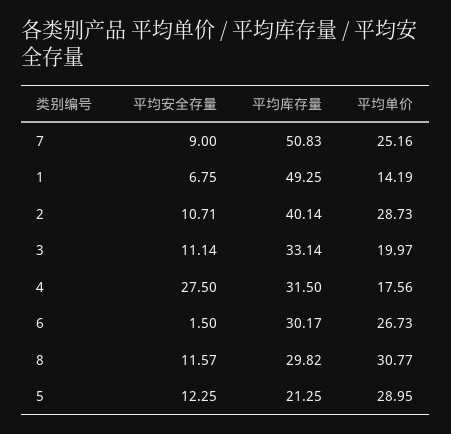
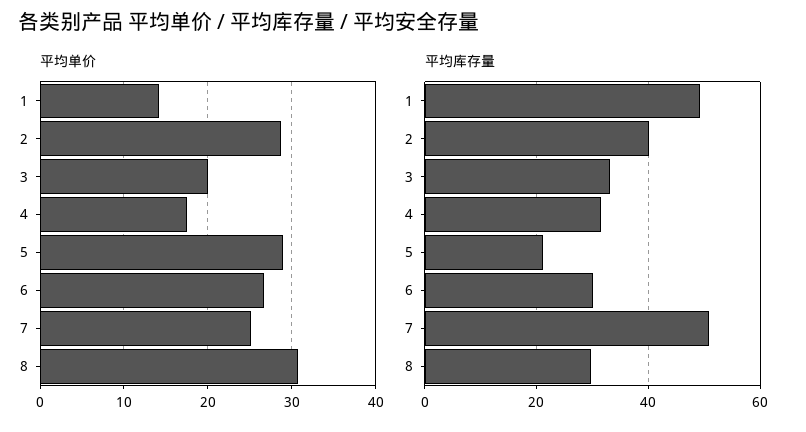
平均安全存量, 7: 9 -> none
平均安全存量, 1: 6.75 -> none
平均安全存量, 2: 10.71 -> none
平均安全存量, 3: 11.14 -> none
平均安全存量, 4: 27.5 -> none
平均安全存量, 6: 1.5 -> none
平均安全存量, 8: 11.57 -> none
平均安全存量, 5: 12.25 -> none

